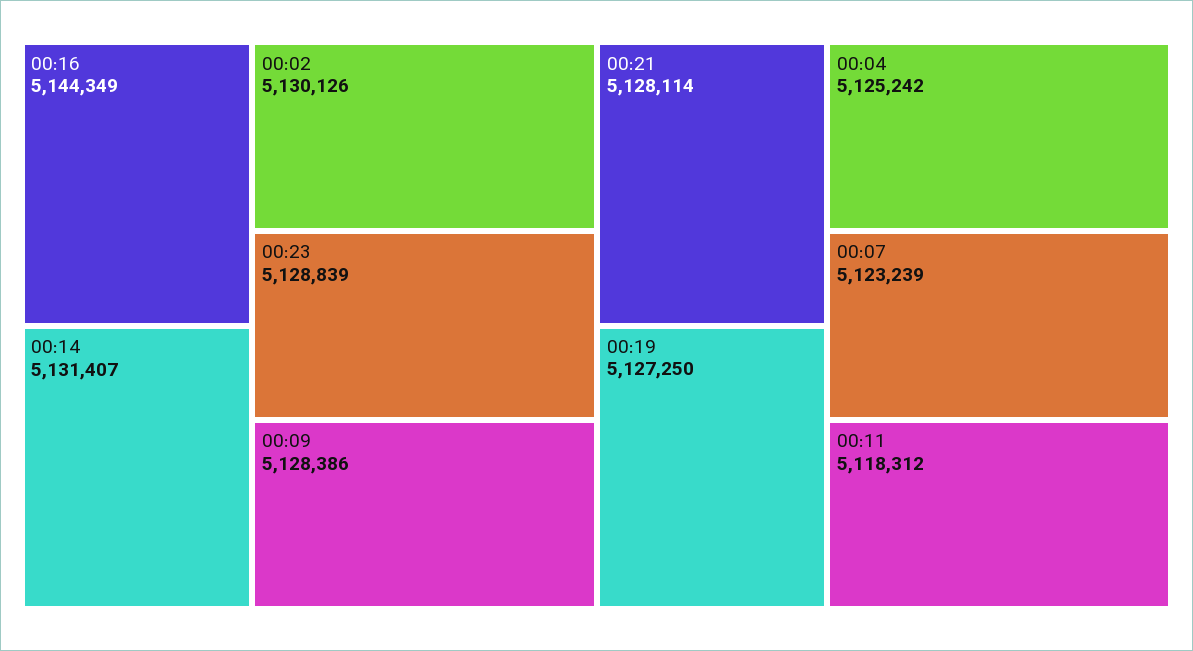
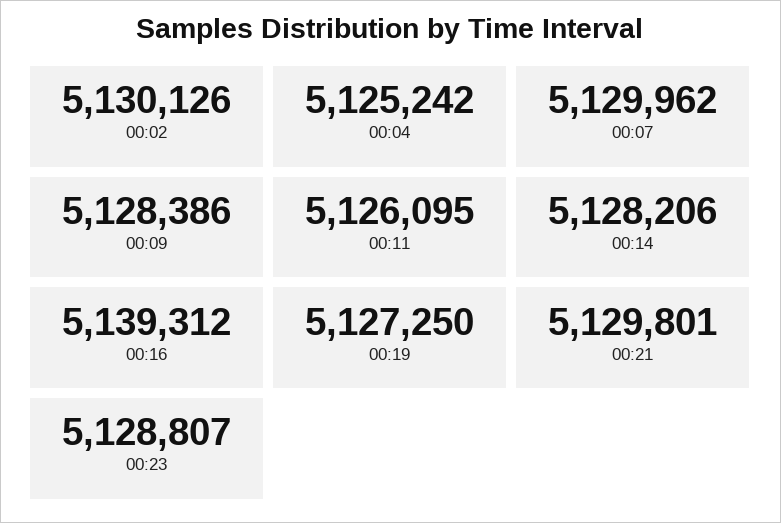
00:16: 5144349 -> 5139312
00:14: 5131407 -> 5128206
00:23: 5128839 -> 5128807
00:21: 5128114 -> 5129801
00:07: 5123239 -> 5129962
00:11: 5118312 -> 5126095

